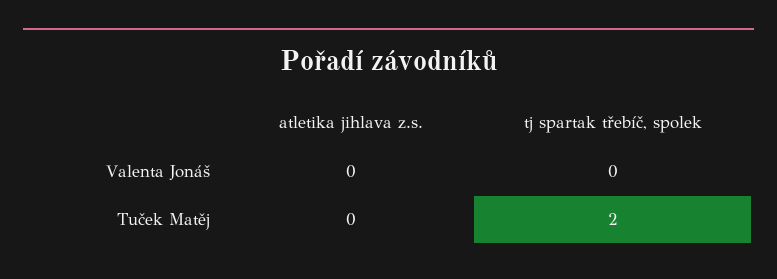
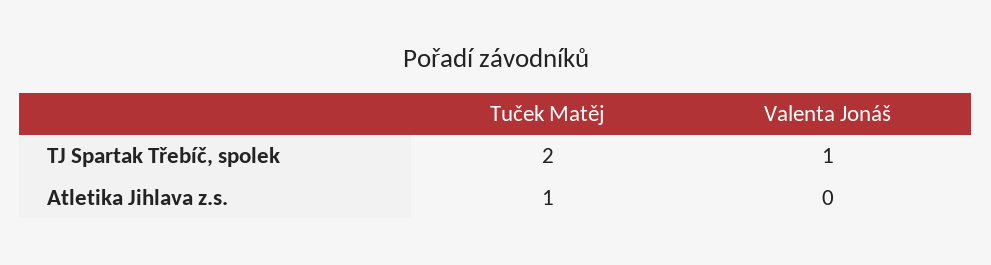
tj spartak třebíč, spolek, Valenta Jonáš: 0 -> 1
atletika jihlava z.s., Tuček Matěj: 0 -> 1

